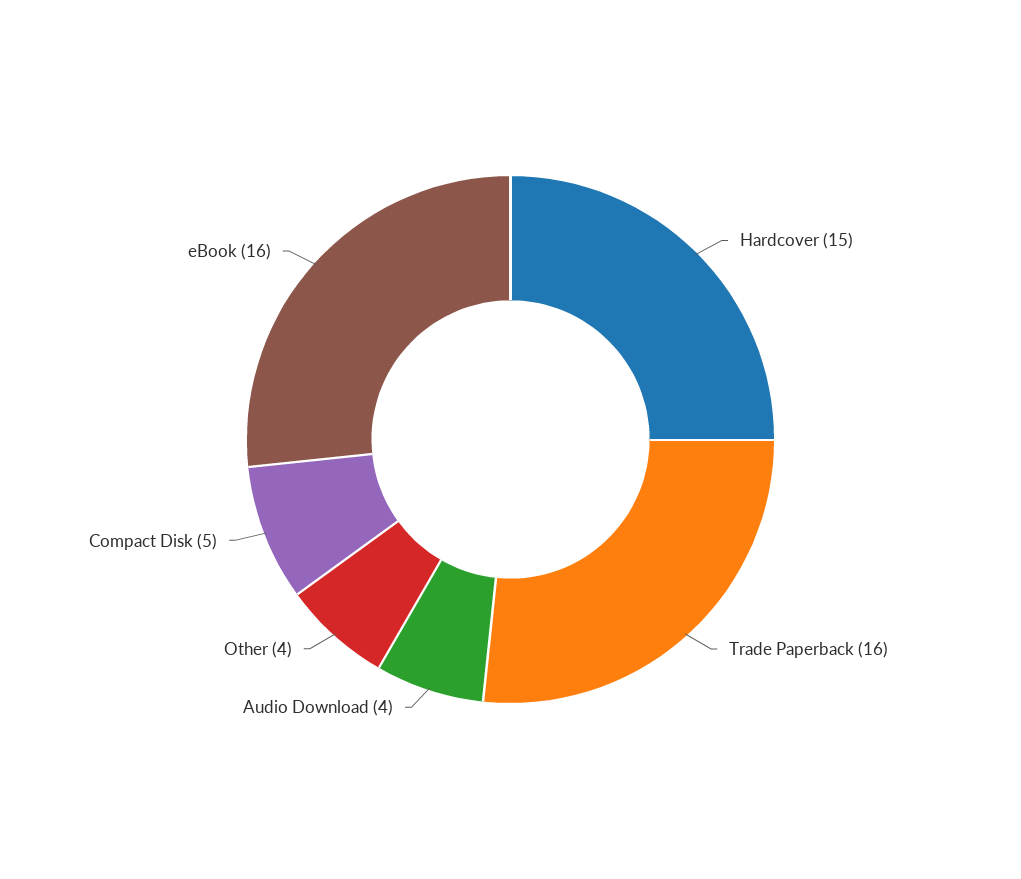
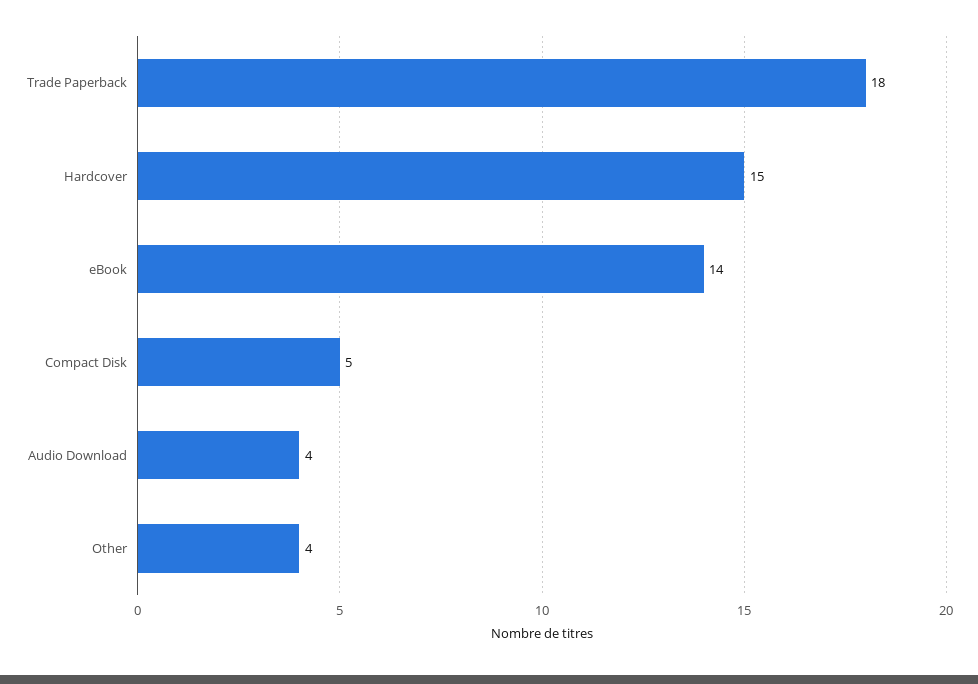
Trade Paperback: 16 -> 18
eBook: 16 -> 14

